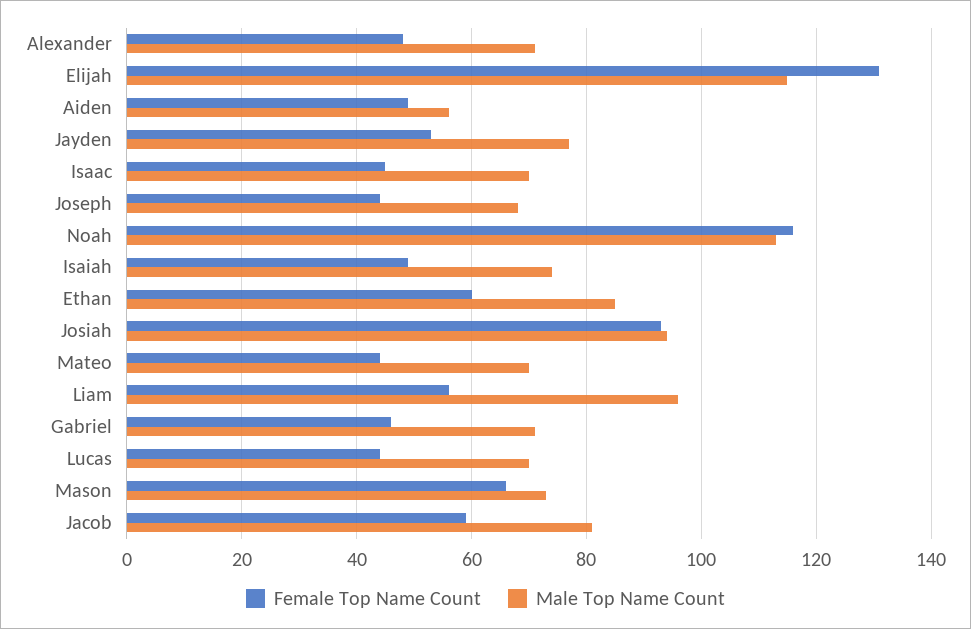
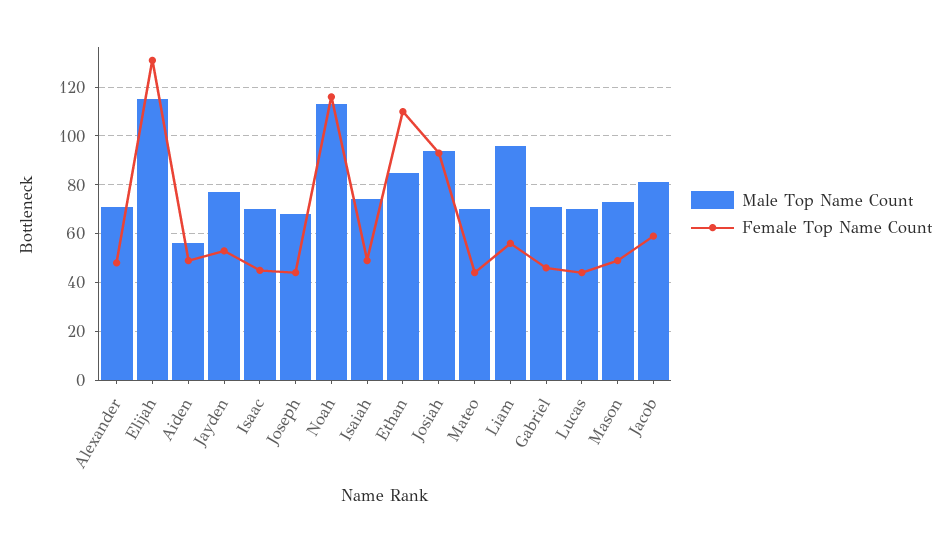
Female Top Name Count, Ethan: 60 -> 110
Female Top Name Count, Mason: 65 -> 50

